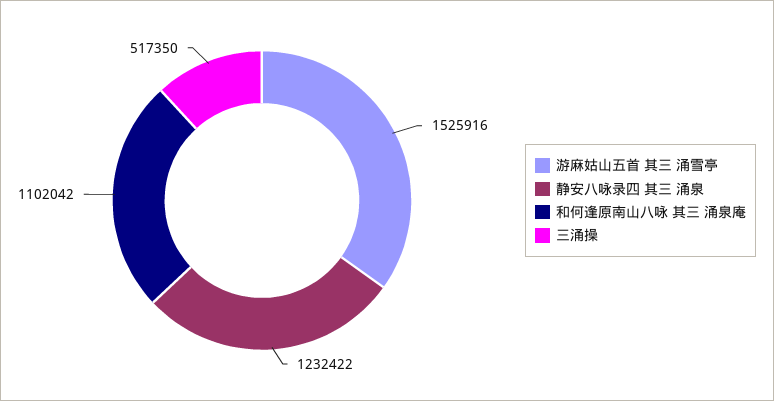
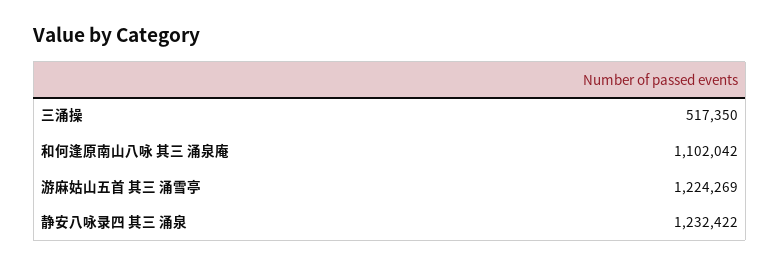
游麻姑山五首 其三 涌雪亭: 1525916 -> 1224269

